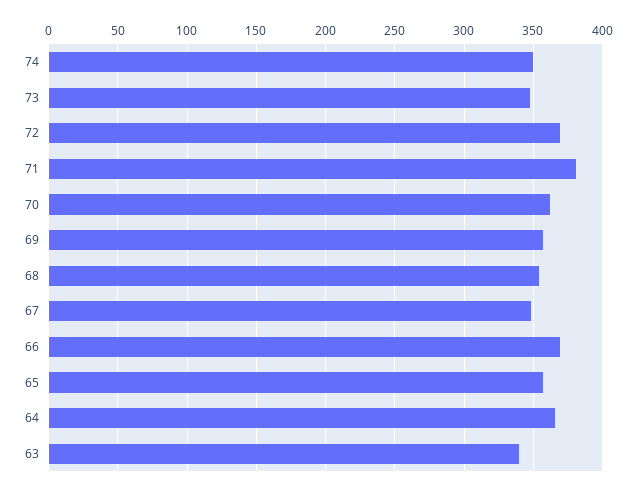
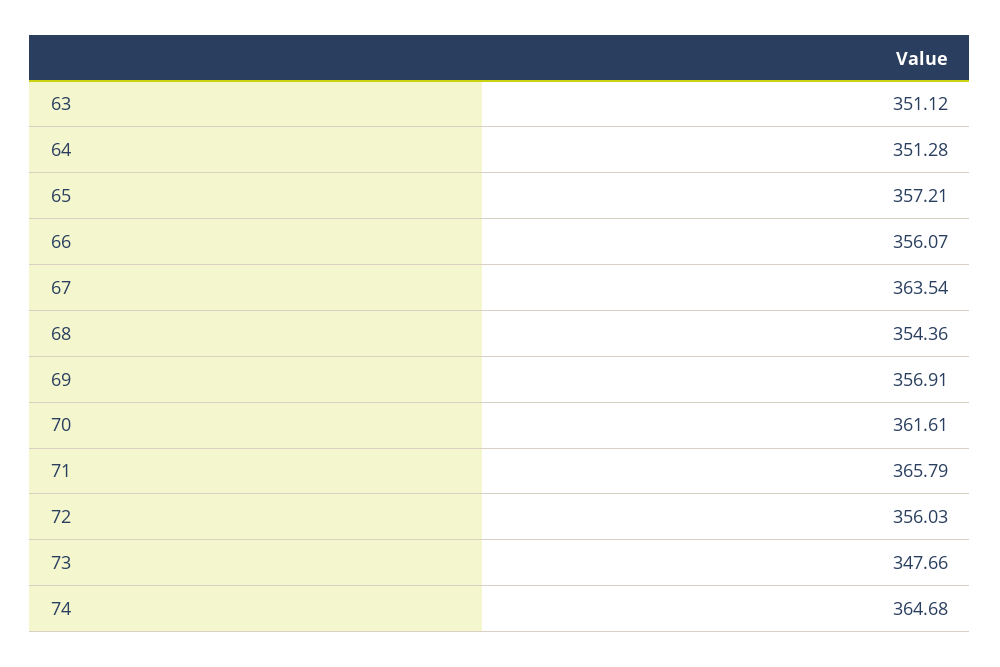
74: 350 -> 364.68
72: 370 -> 356.03
71: 380 -> 365.79
67: 350 -> 363.54
66: 370 -> 356.07
64: 365 -> 351.28
63: 340 -> 351.12

